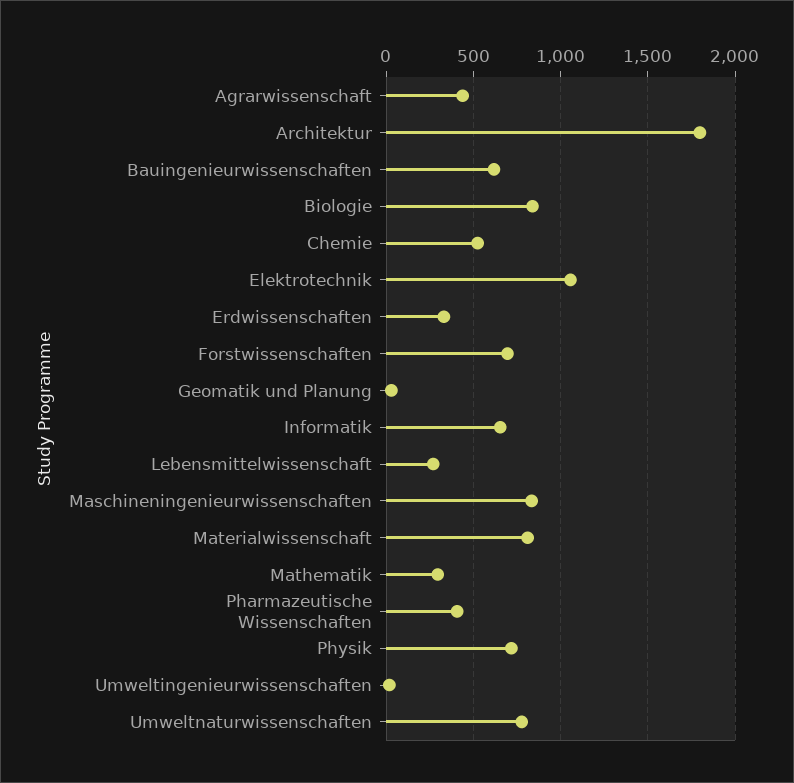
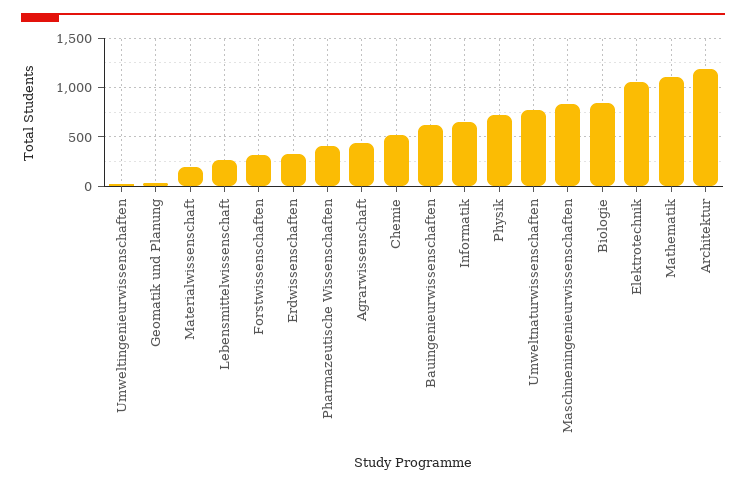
Architektur: 1800 -> 1200
Forstwissenschaften: 700 -> 300
Materialwissenschaft: 800 -> 200
Mathematik: 300 -> 1100

